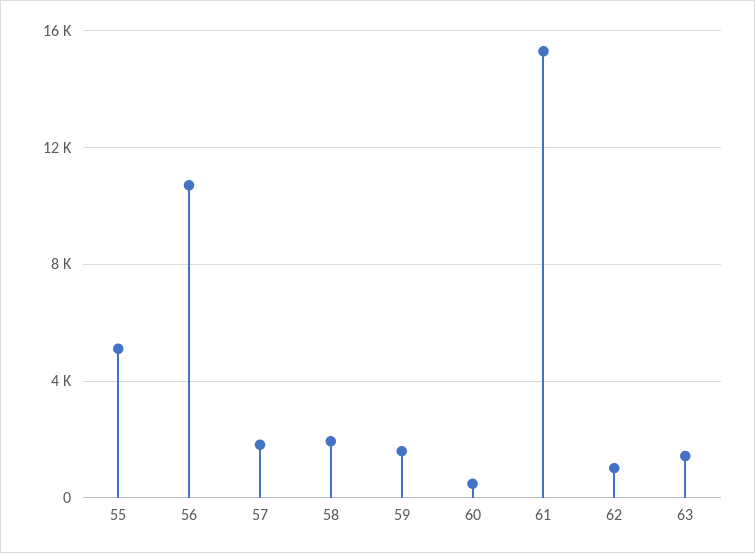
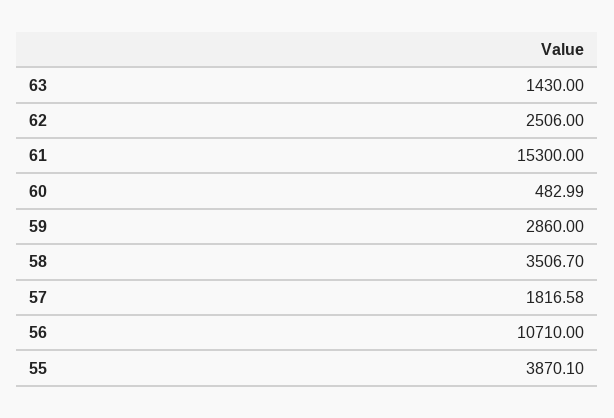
55: 5000 -> 3870.1
58: 2000 -> 3506.7
59: 1500 -> 2860
62: 1000 -> 2506

